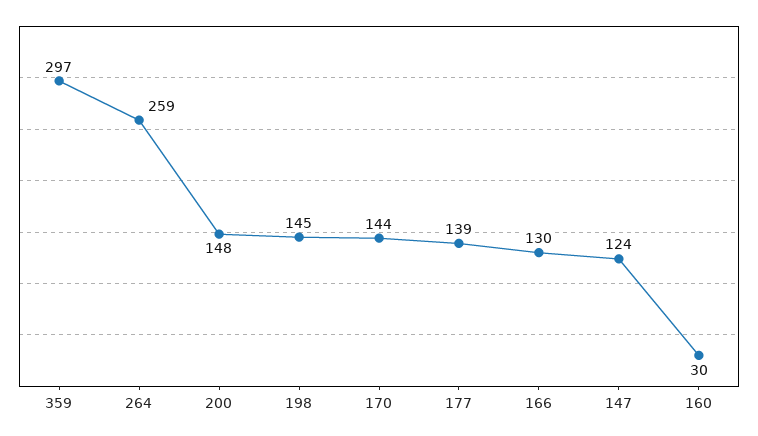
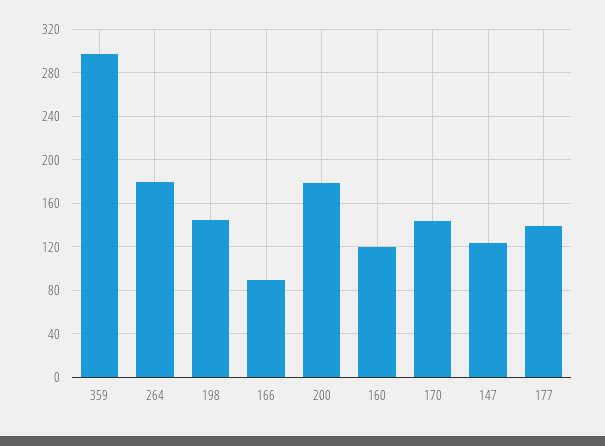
264: 259 -> 180
200: 148 -> 180
166: 130 -> 90
160: 30 -> 120

